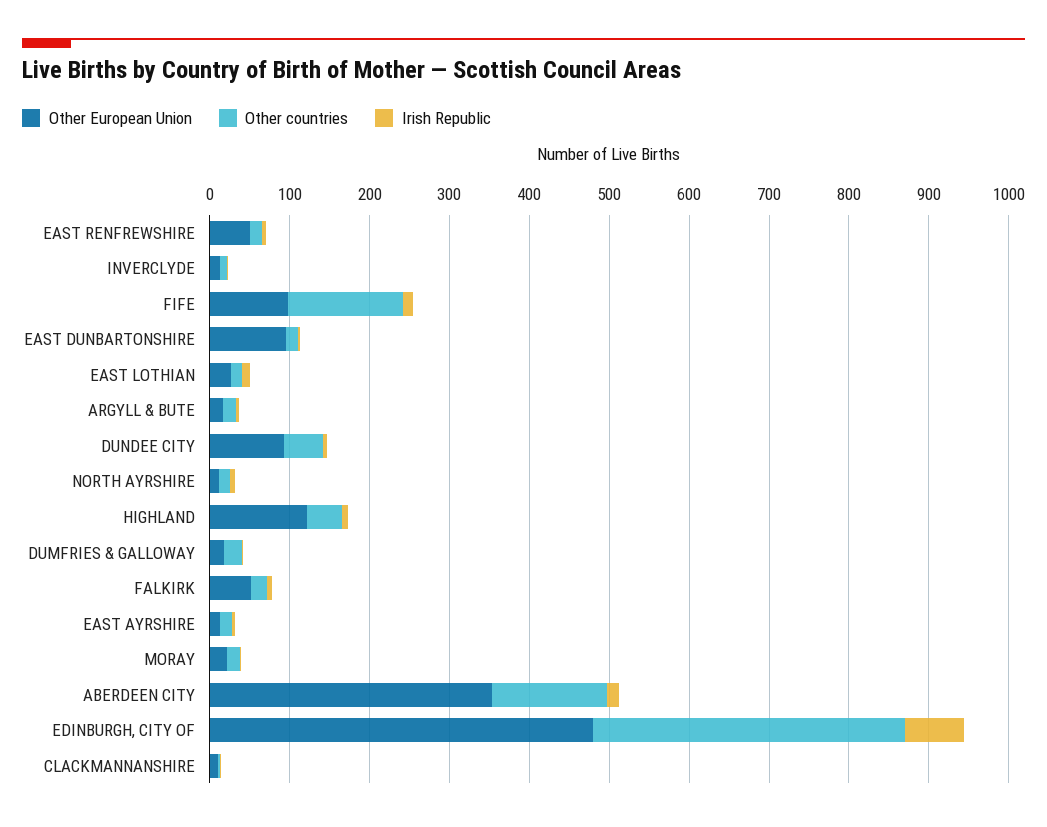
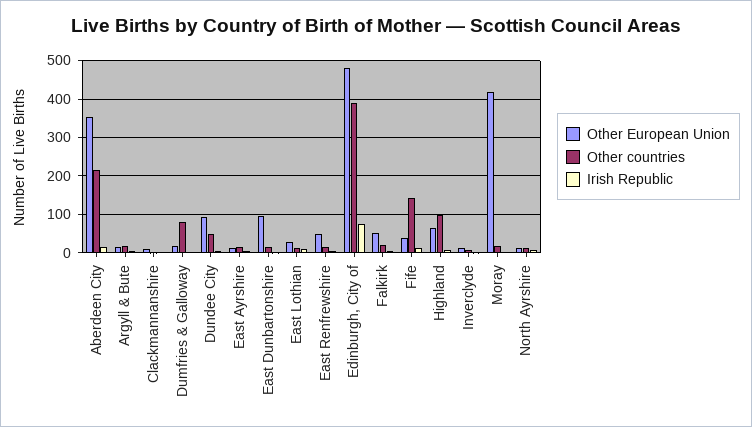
Other European Union, FIFE: 100 -> 40
Other European Union, HIGHLAND: 120 -> 60
Other countries, HIGHLAND: 40 -> 100
Other countries, DUMFRIES & GALLOWAY: 20 -> 80
Other European Union, MORAY: 20 -> 420
Other countries, ABERDEEN CITY: 140 -> 220

